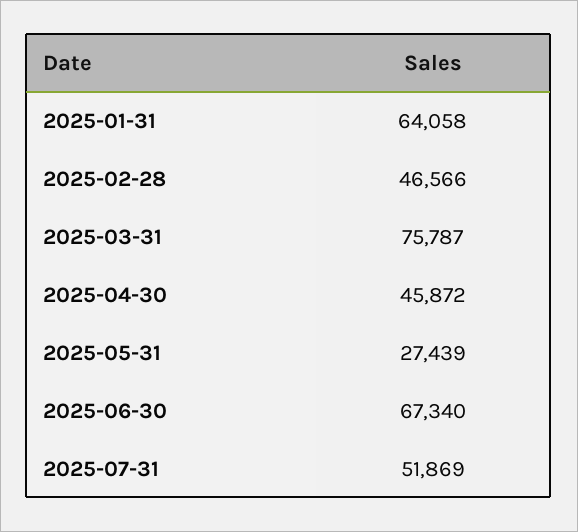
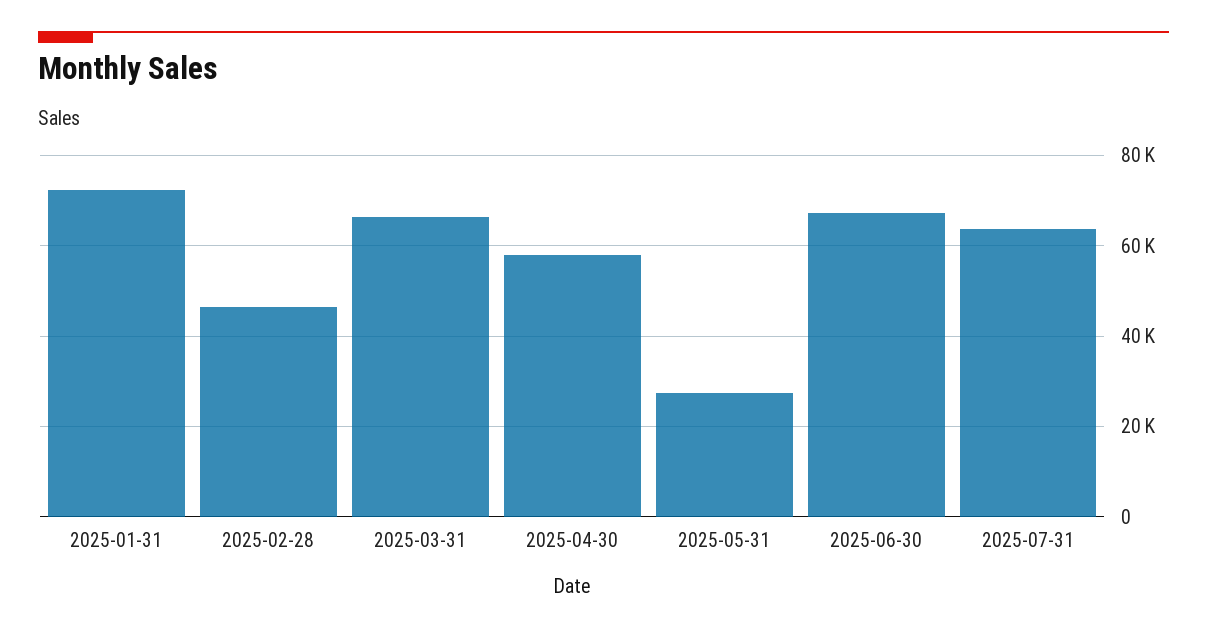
2025-01-31: 64058 -> 72000
2025-03-31: 75787 -> 66000
2025-04-30: 45872 -> 58000
2025-07-31: 51869 -> 64000

